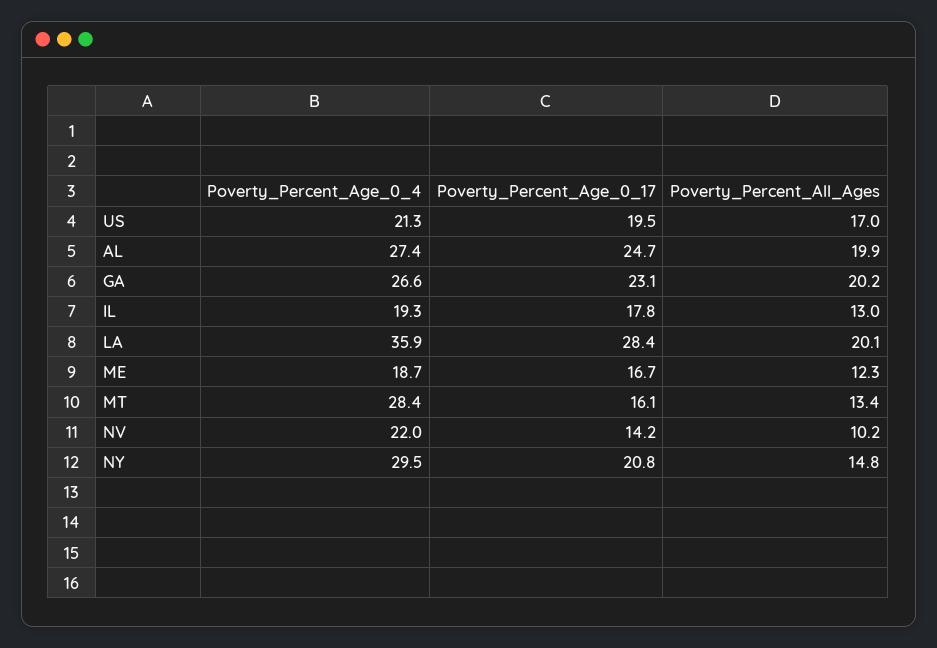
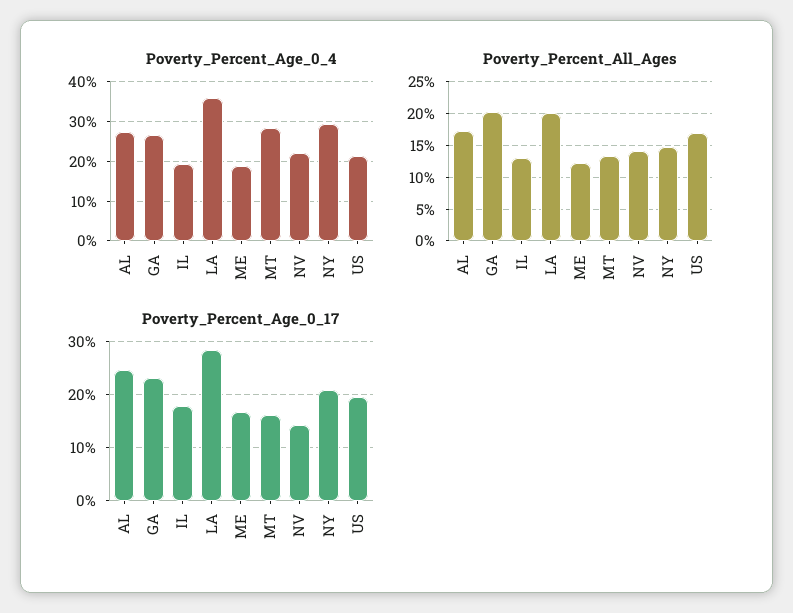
Poverty_Percent_All_Ages, AL: 19.9 -> 17
Poverty_Percent_All_Ages, NV: 10.2 -> 14

